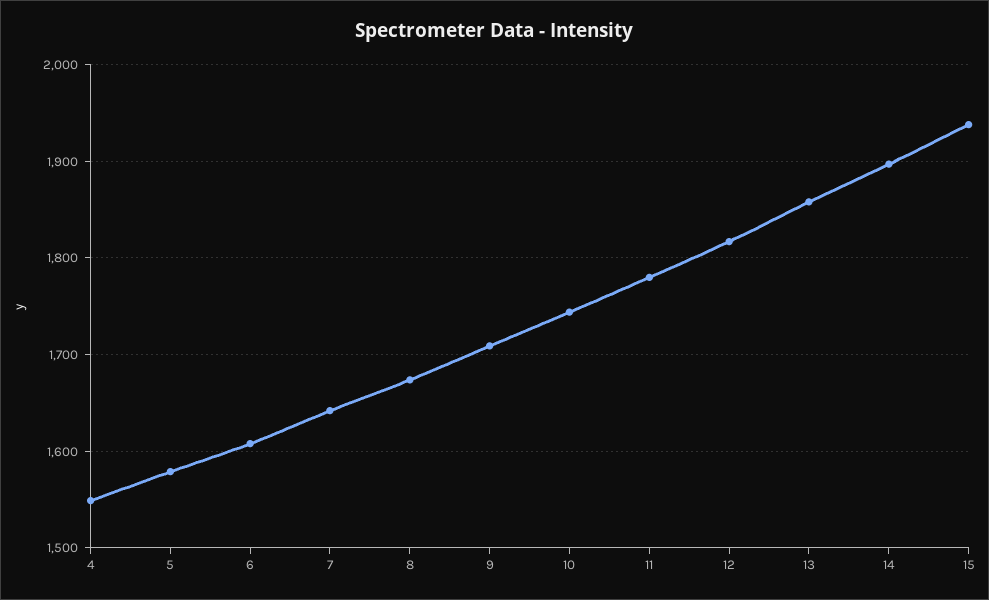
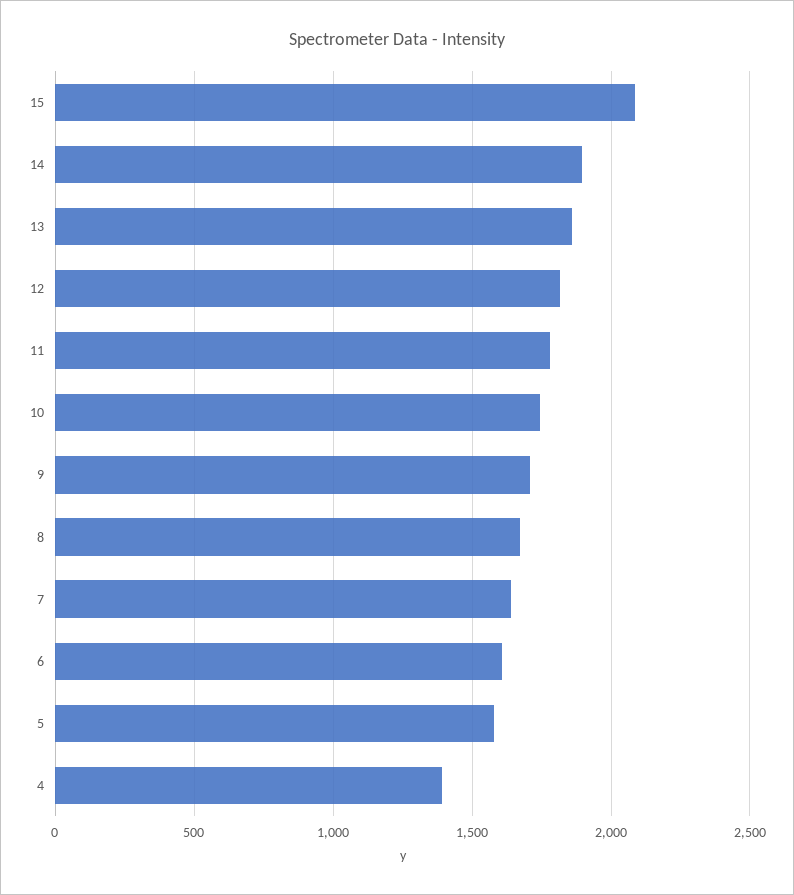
4: 1550 -> 1400
15: 1940 -> 2100

